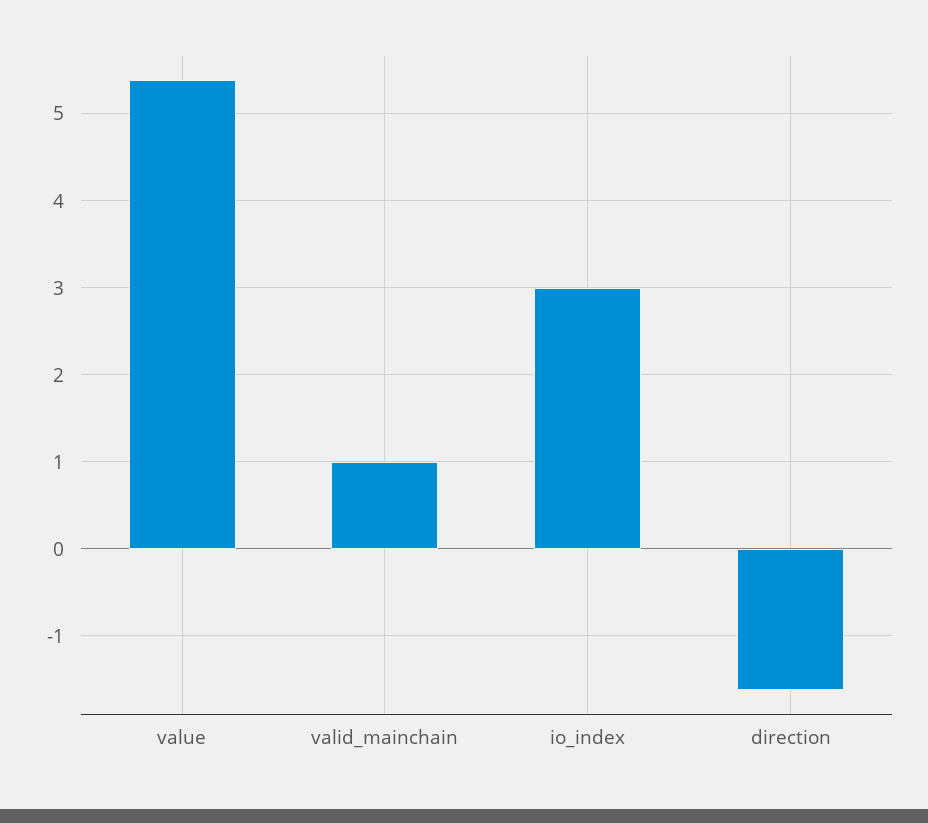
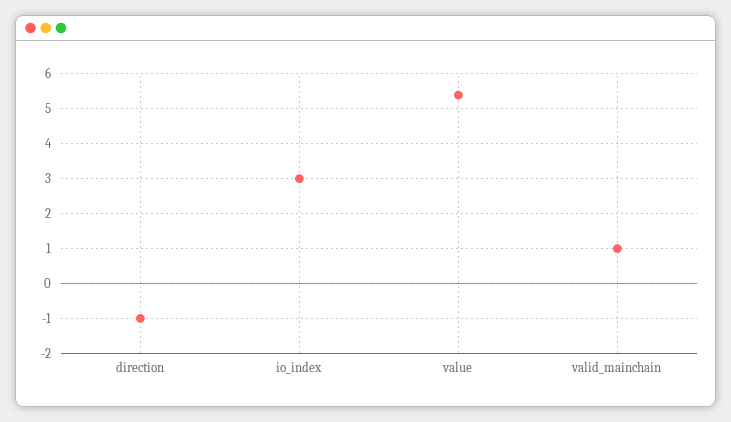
direction: -1.6 -> -1

